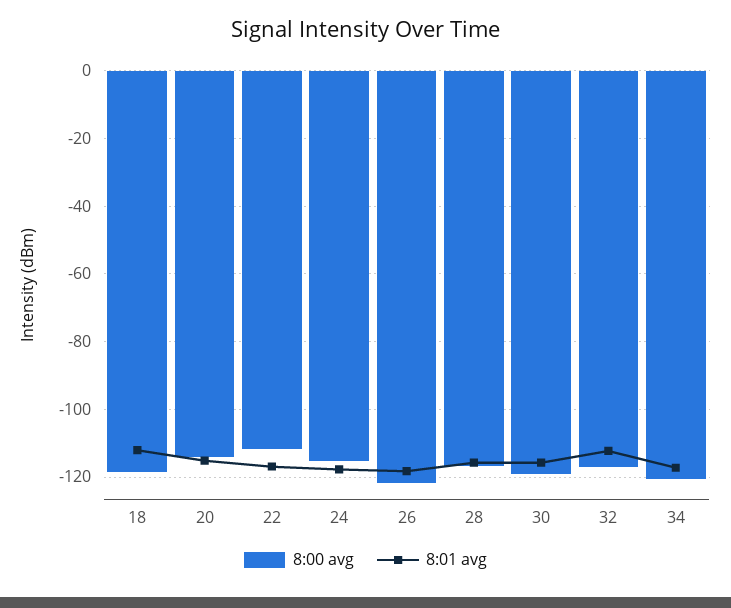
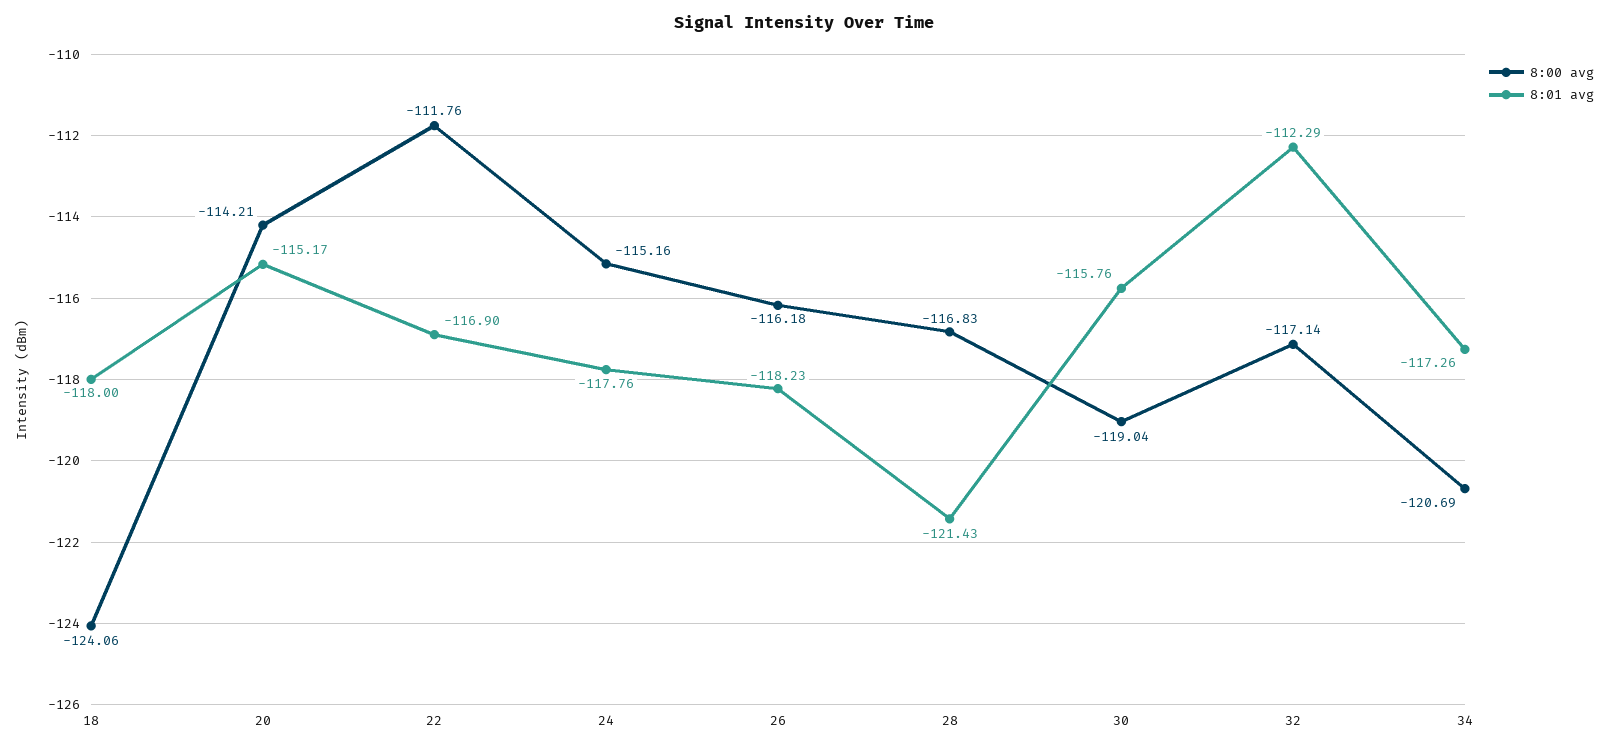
8:00 avg, 18: -118 -> -124.06
8:01 avg, 18: -112 -> -118
8:00 avg, 26: -122 -> -116.18
8:01 avg, 28: -116 -> -121.43

